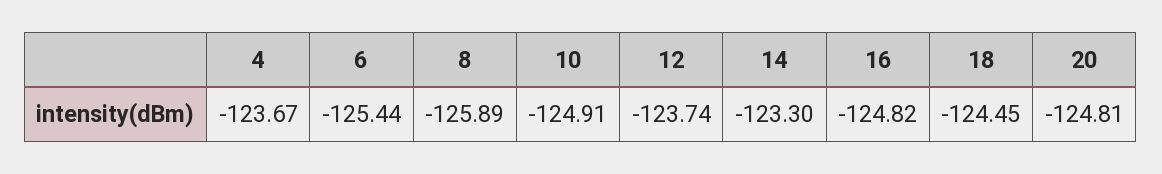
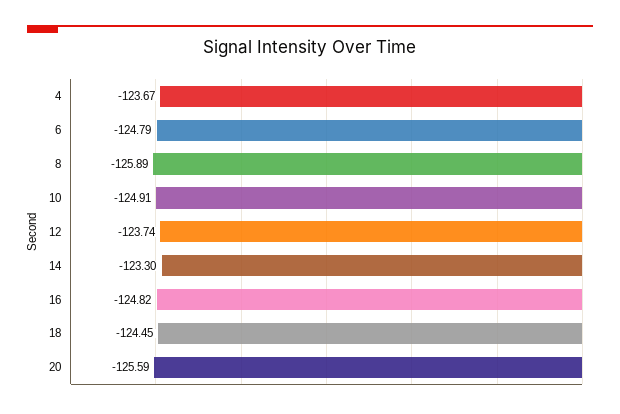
6: -125.44 -> -124.79
20: -124.81 -> -125.59

